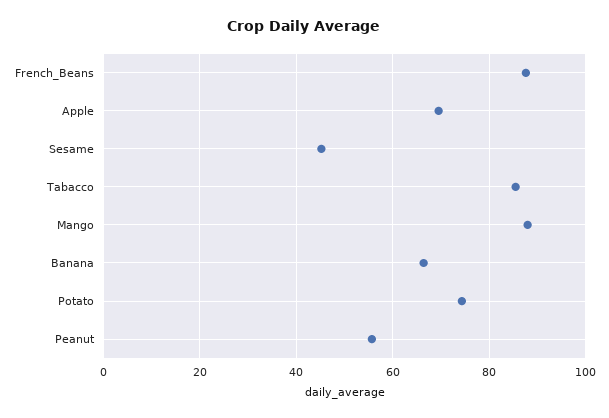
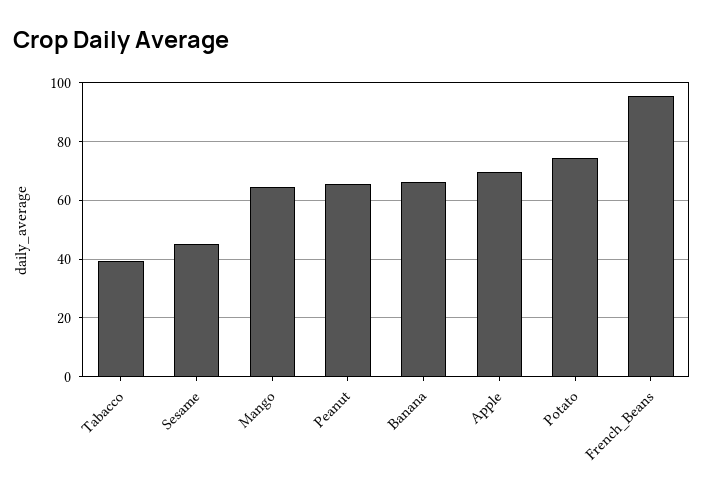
French_Beans: 88 -> 95
Tabacco: 86 -> 40
Mango: 88 -> 65
Peanut: 56 -> 65

